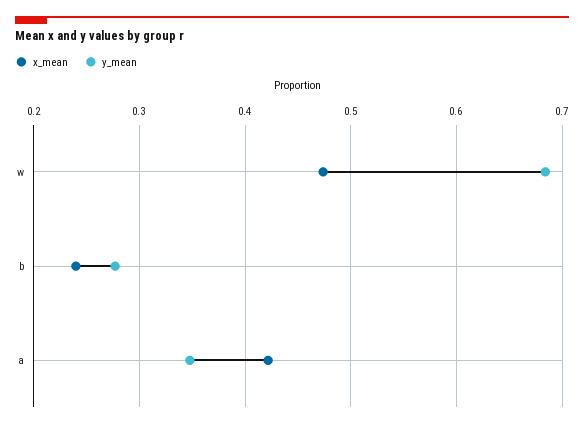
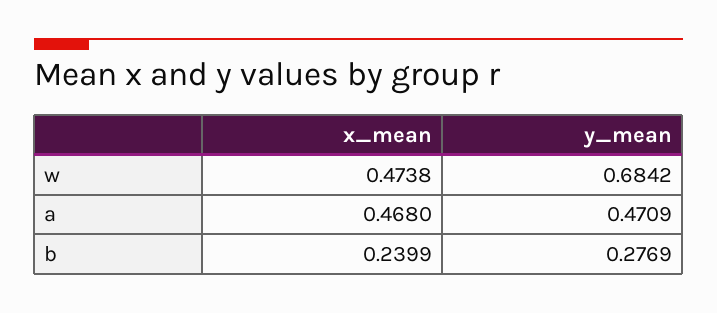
x_mean, a: 0.42 -> 0.468
y_mean, a: 0.35 -> 0.4709

